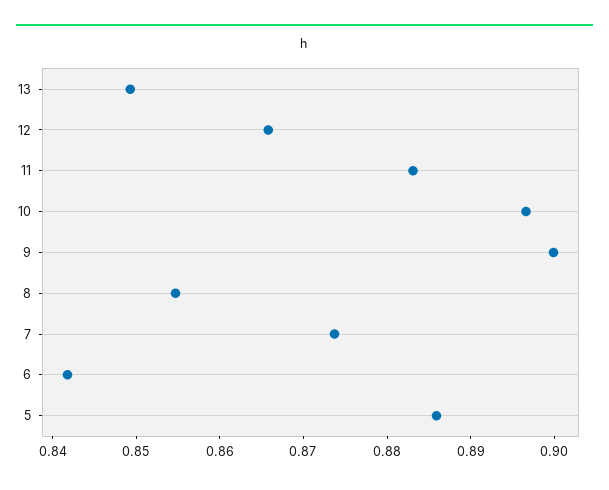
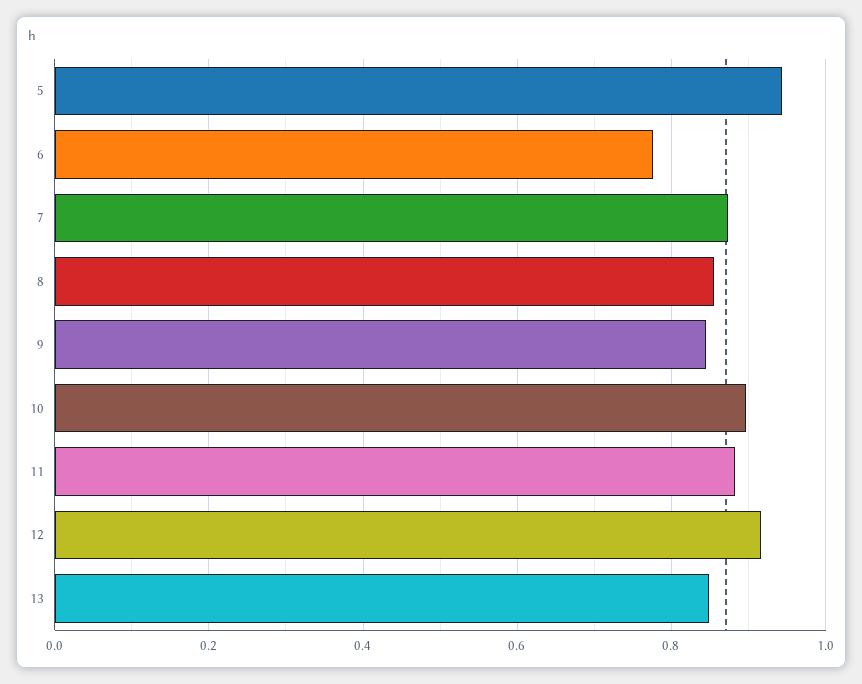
12: 0.866 -> 0.92
9: 0.9 -> 0.84
6: 0.842 -> 0.78
5: 0.886 -> 0.94

